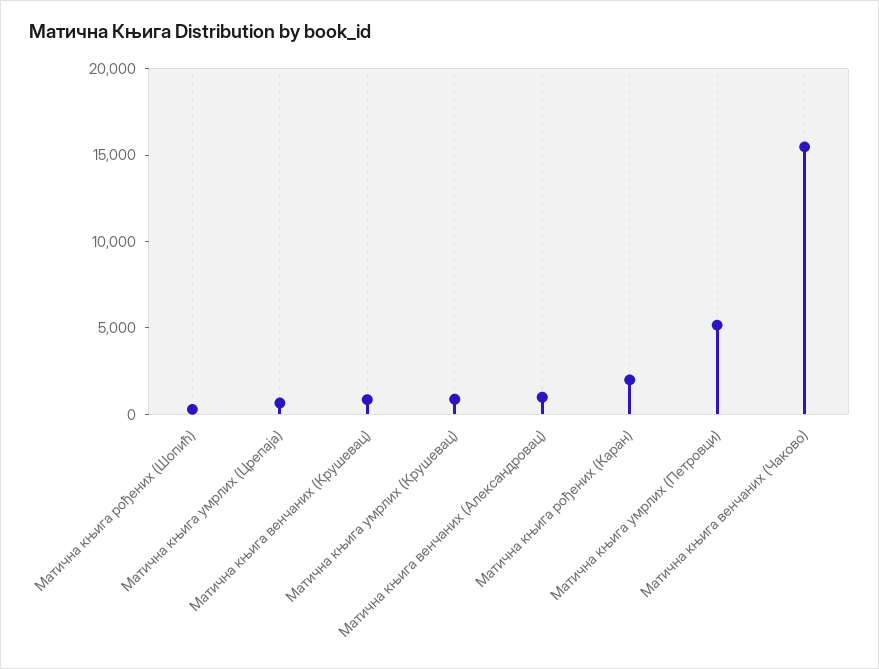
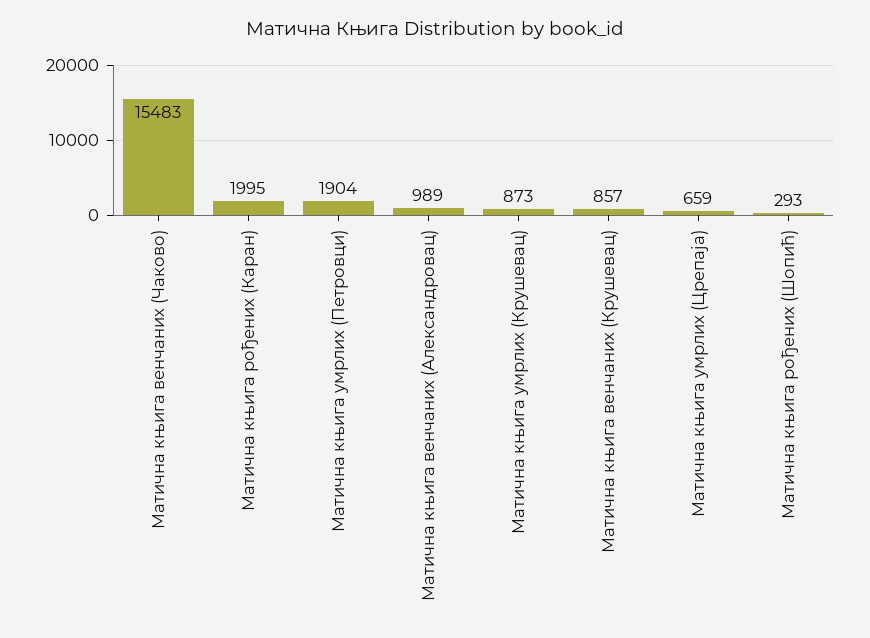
Матична књига умрлих (Петровци): 5000 -> 1904

